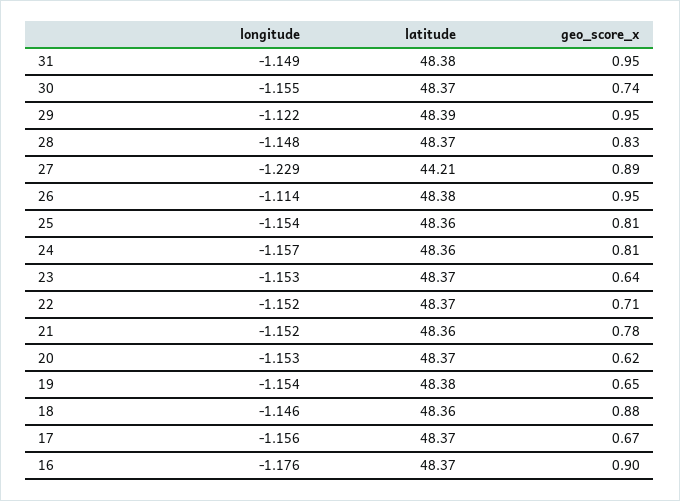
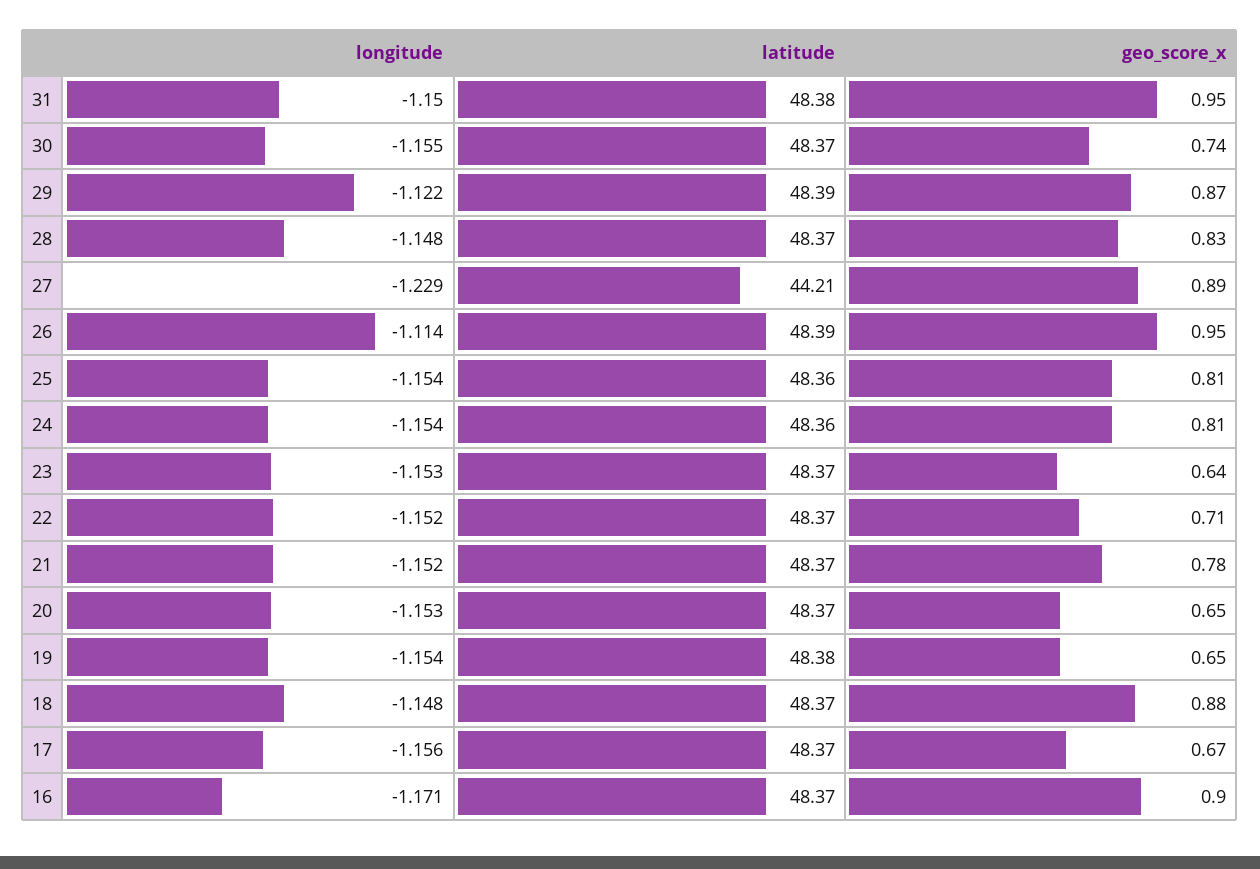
longitude, 31: -1.149 -> -1.15
geo_score_x, 29: 0.95 -> 0.87
latitude, 26: 48.38 -> 48.39
longitude, 24: -1.157 -> -1.154
latitude, 21: 48.36 -> 48.37
geo_score_x, 20: 0.62 -> 0.65
longitude, 18: -1.146 -> -1.148
latitude, 18: 48.36 -> 48.37
longitude, 16: -1.176 -> -1.171

